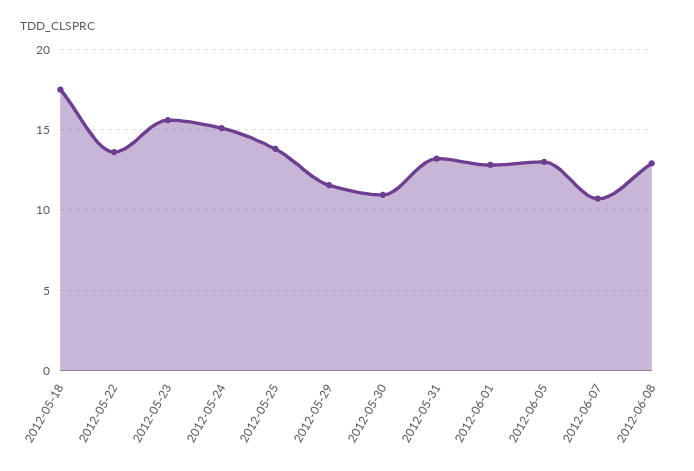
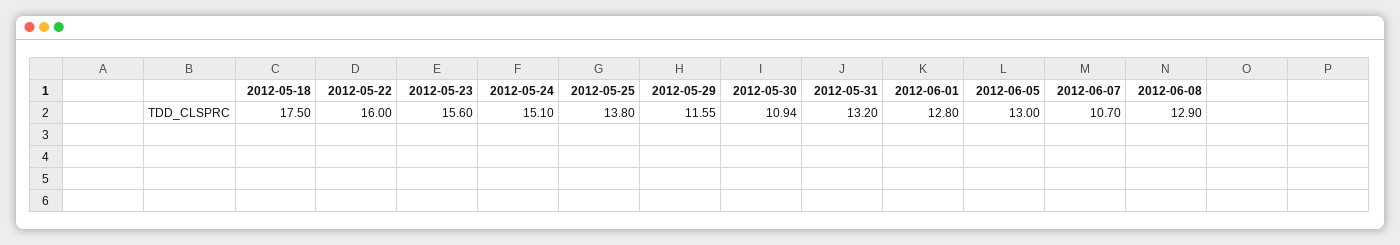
2012-05-22: 13.5 -> 16

